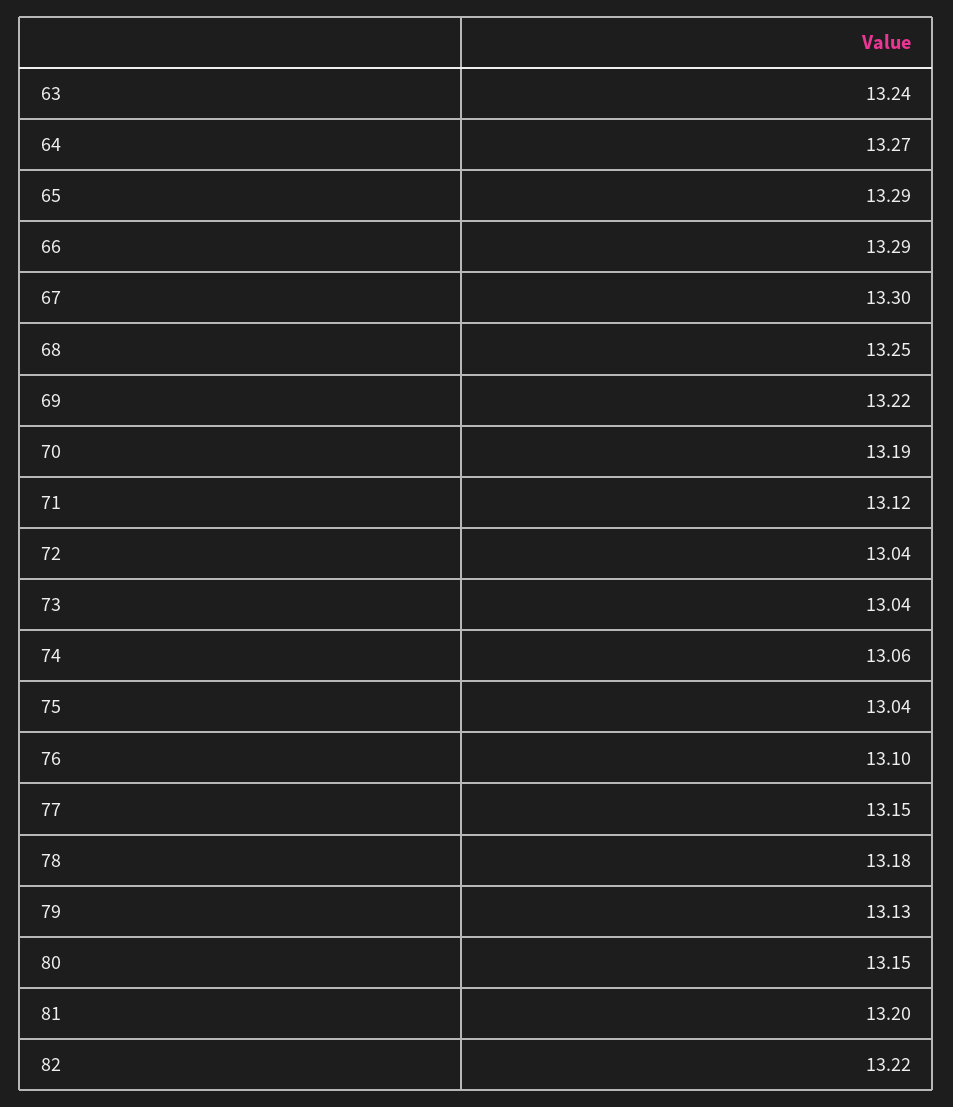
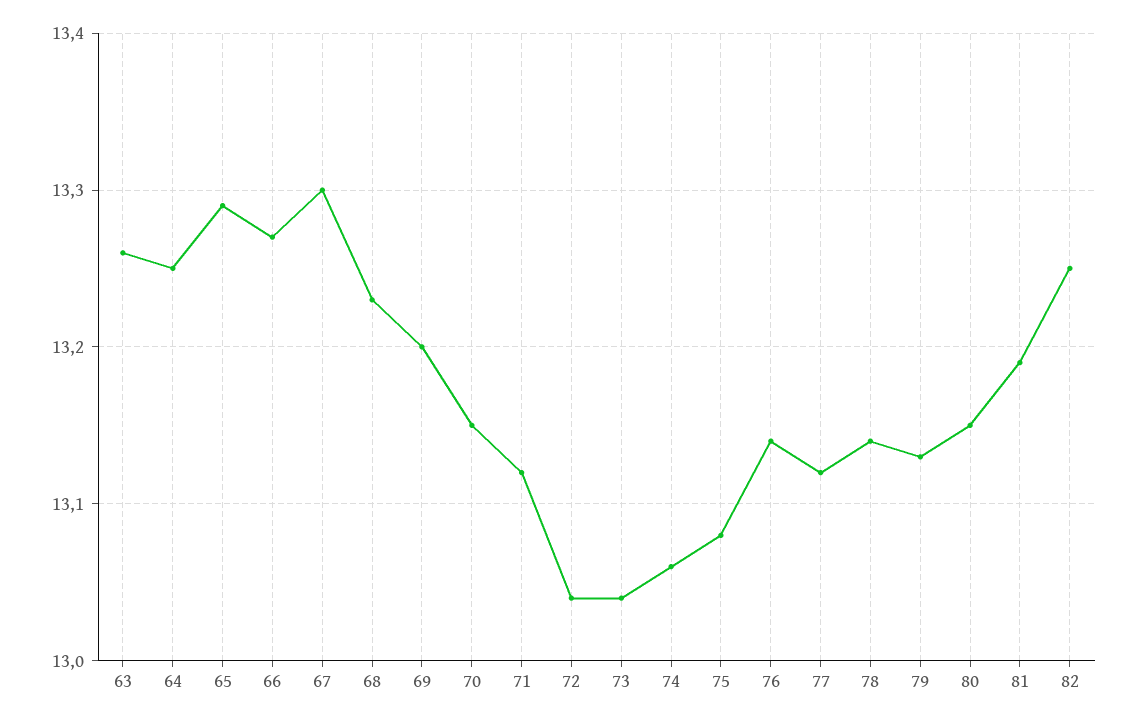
63: 13.24 -> 13.26
64: 13.27 -> 13.25
66: 13.29 -> 13.27
68: 13.25 -> 13.23
69: 13.22 -> 13.2
70: 13.19 -> 13.15
75: 13.04 -> 13.08
76: 13.1 -> 13.14
77: 13.15 -> 13.12
78: 13.18 -> 13.14
81: 13.2 -> 13.19
82: 13.22 -> 13.25

